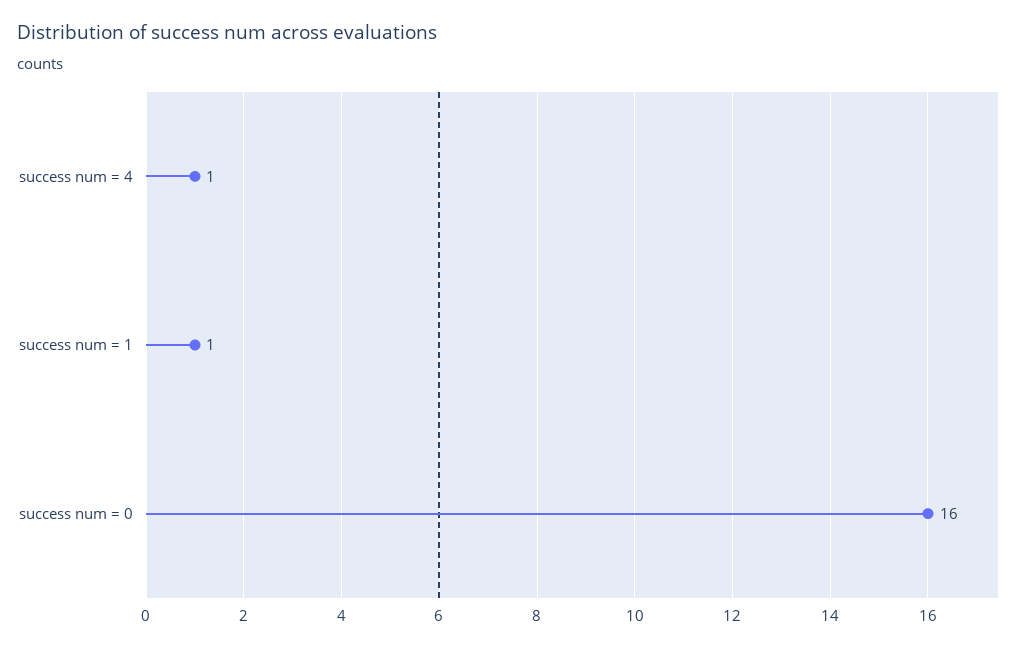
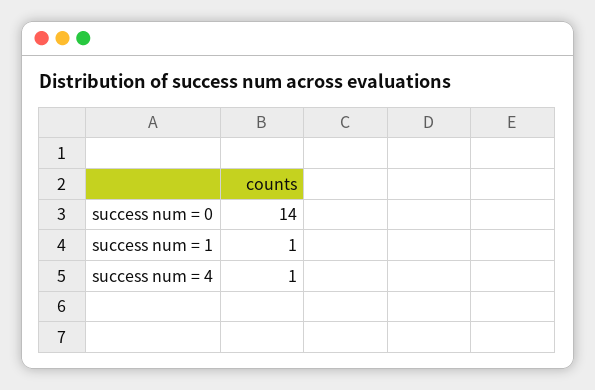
success num = 0: 16 -> 14

